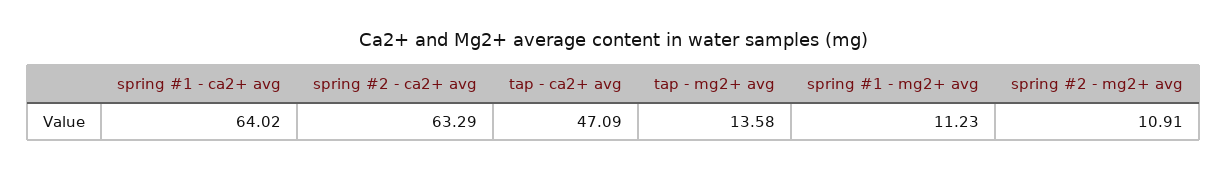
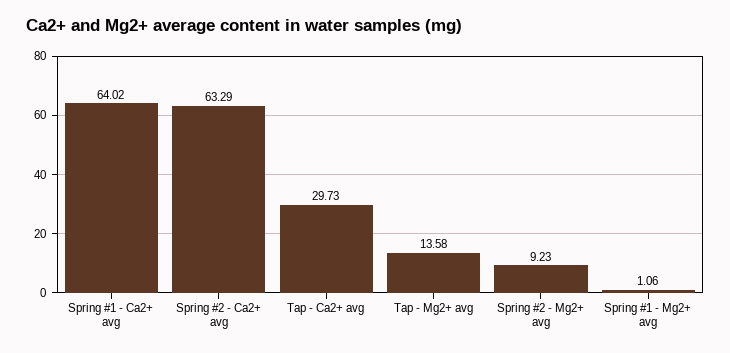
tap - ca2+ avg: 47.09 -> 29.73
spring #1 - mg2+ avg: 11.23 -> 1.06
spring #2 - mg2+ avg: 10.91 -> 9.23

